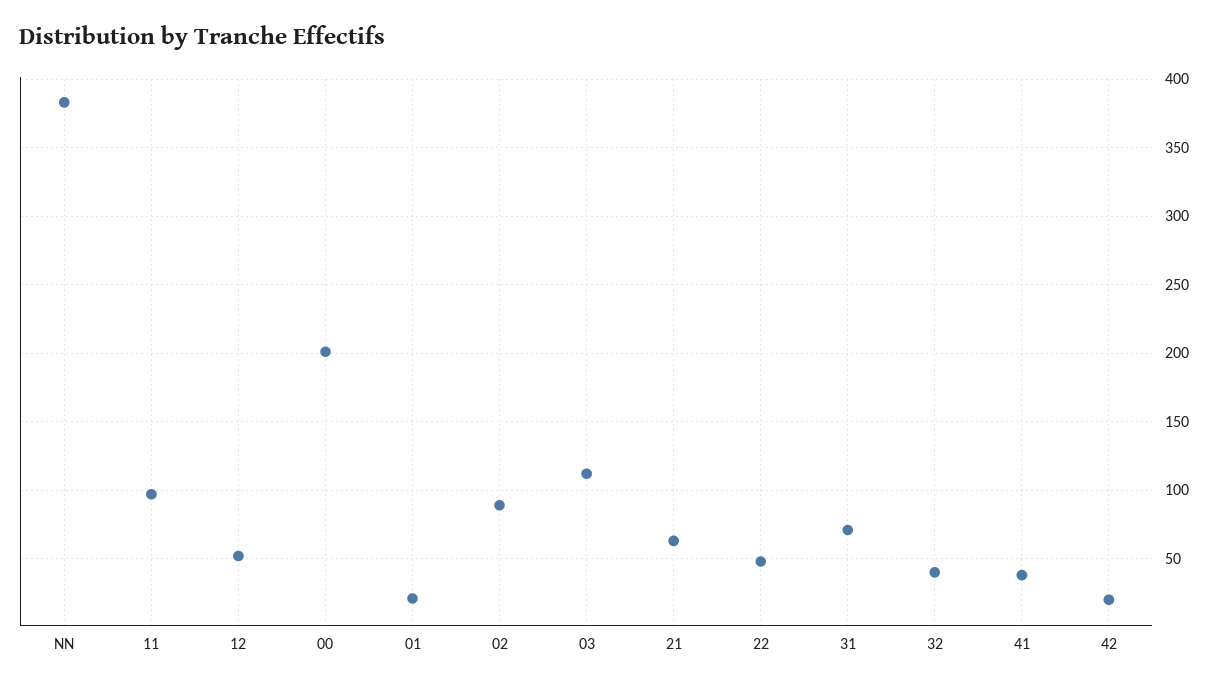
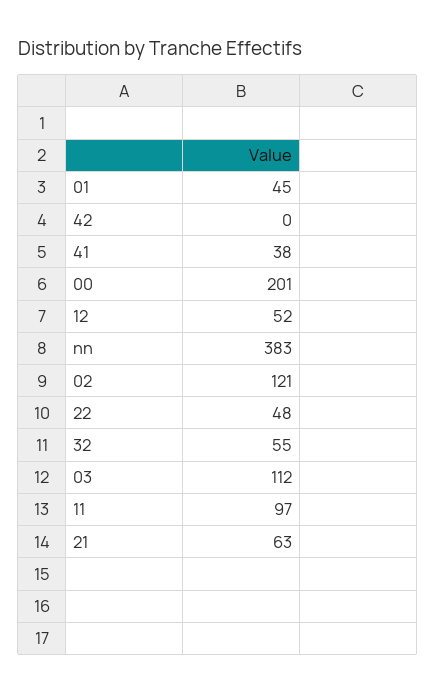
01: 20 -> 45
02: 90 -> 121
31: 70 -> none
32: 40 -> 55
42: 20 -> 0

